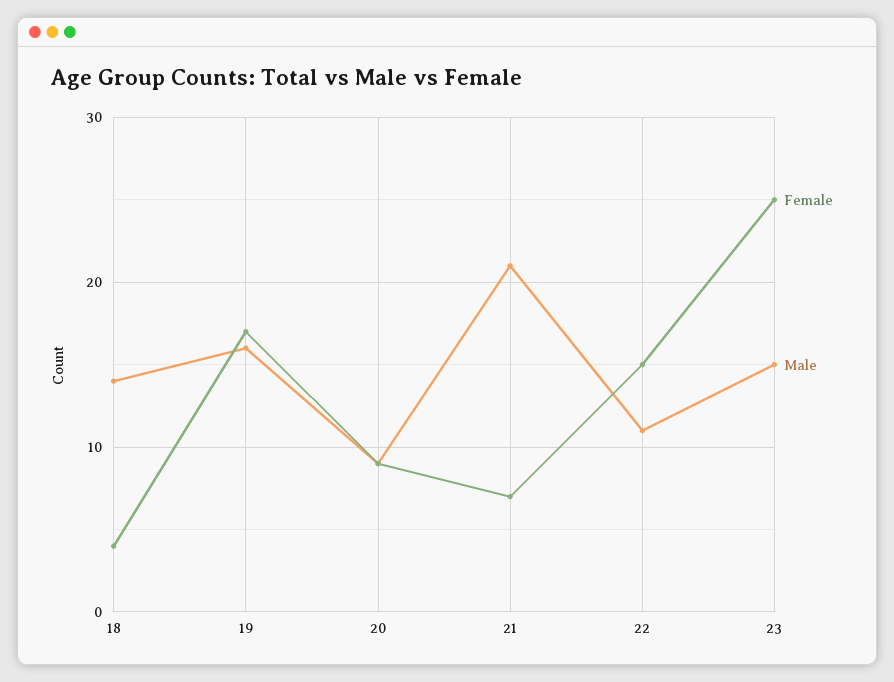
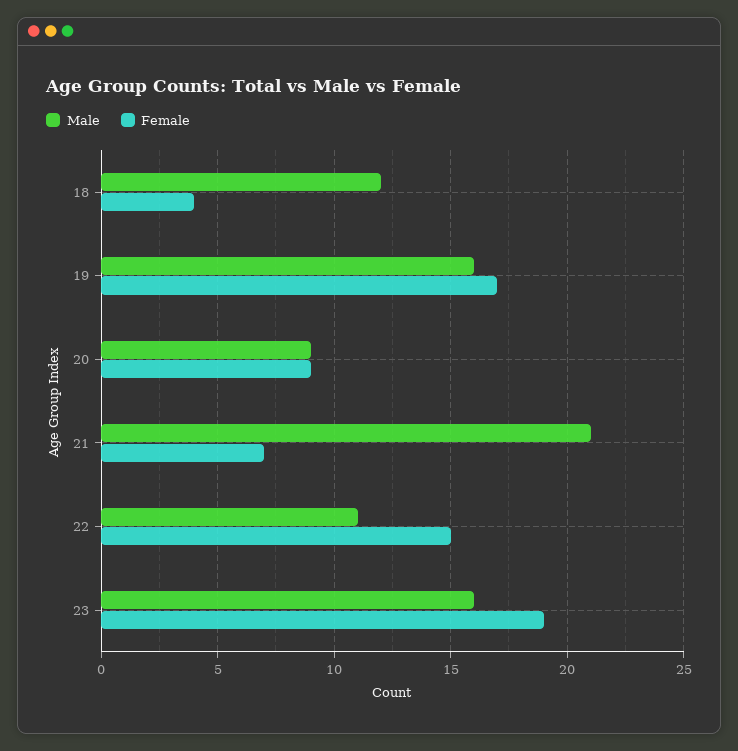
Male, 18: 14 -> 12
Female, 23: 25 -> 19
Male, 23: 15 -> 16

